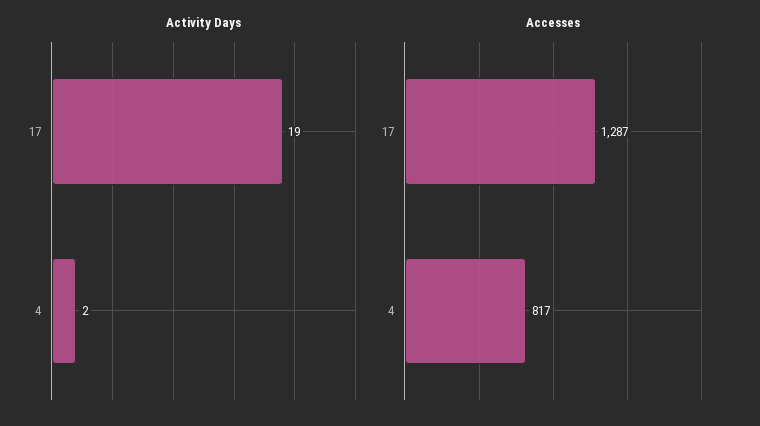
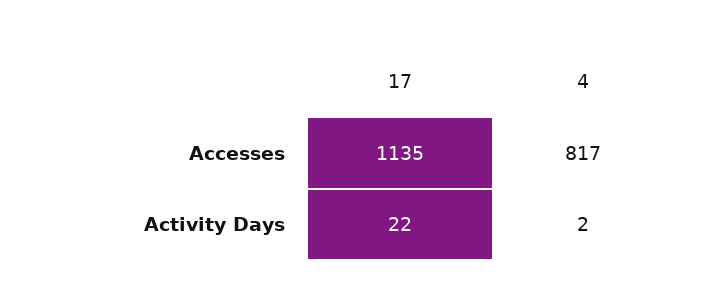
Activity Days, 17: 19 -> 22
Accesses, 17: 1287 -> 1135

